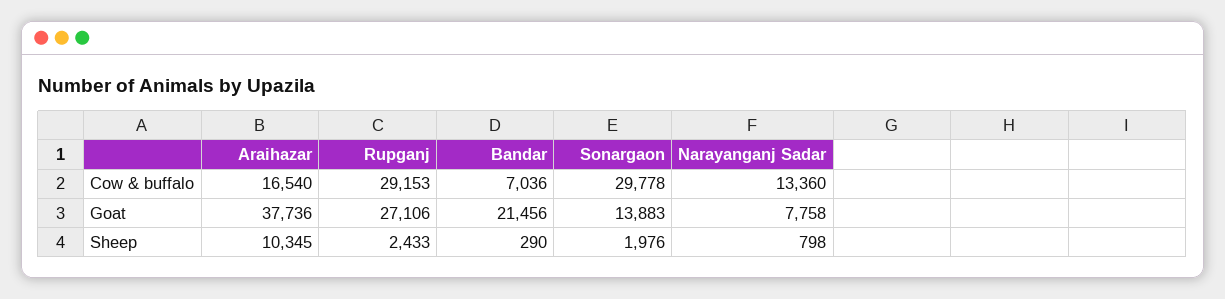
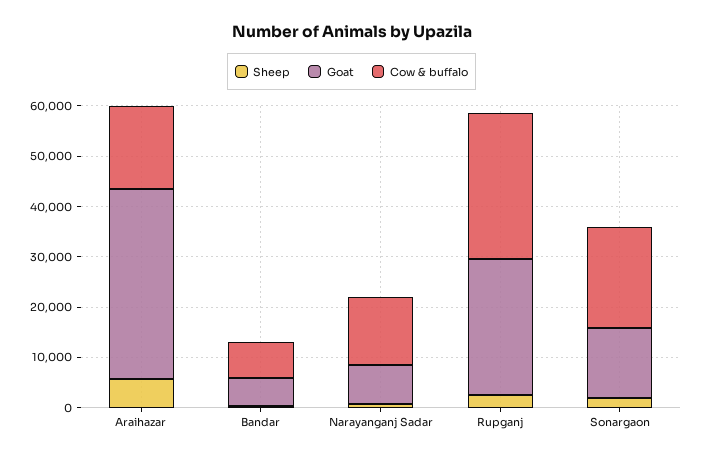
Cow & buffalo, Sonargaon: 29778 -> 20000
Goat, Bandar: 21456 -> 6000
Sheep, Araihazar: 10345 -> 6000

